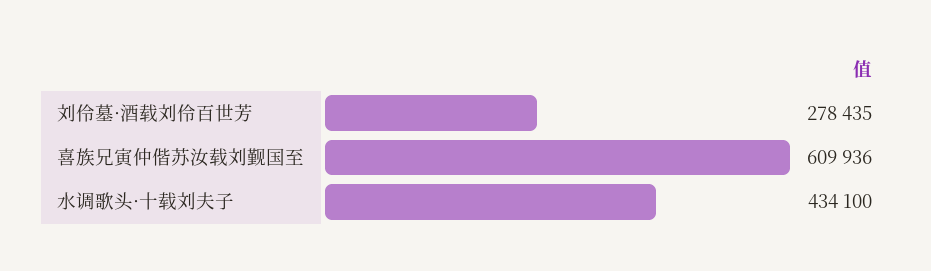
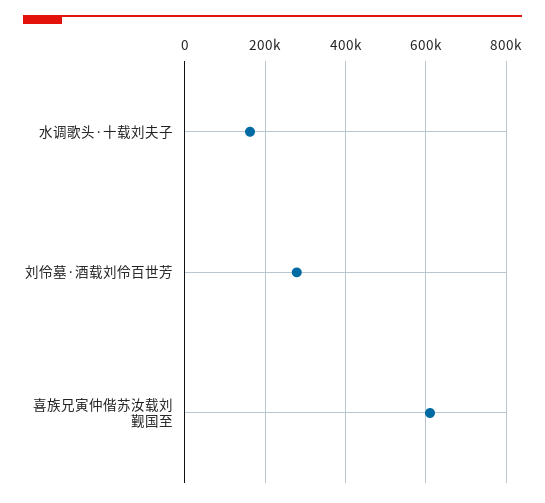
水调歌头·十载刘夫子: 434100 -> 160000

